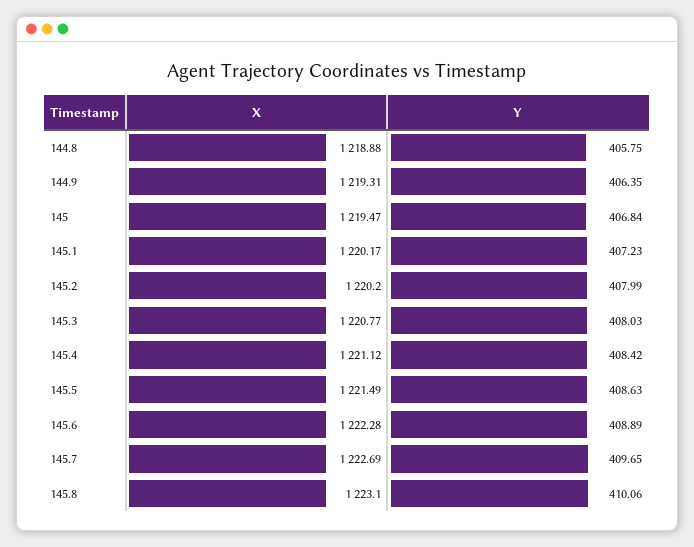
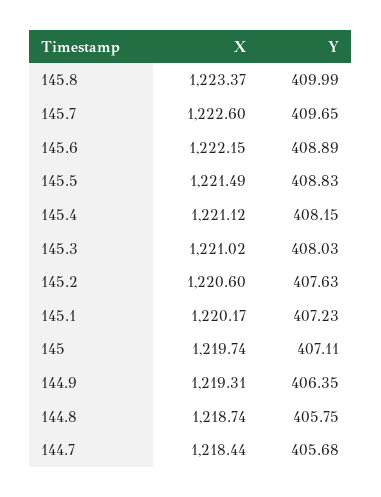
X, 144.8: 1218.88 -> 1218.74
X, 145: 1219.47 -> 1219.74
Y, 145: 406.84 -> 407.11
X, 145.2: 1220.2 -> 1220.6
Y, 145.2: 407.99 -> 407.63
X, 145.3: 1220.77 -> 1221.02
Y, 145.4: 408.42 -> 408.15
Y, 145.5: 408.63 -> 408.83
X, 145.6: 1222.28 -> 1222.15
X, 145.7: 1222.69 -> 1222.6
X, 145.8: 1223.1 -> 1223.37
Y, 145.8: 410.06 -> 409.99
X, 144.7: none -> 1218.44
Y, 144.7: none -> 405.68

